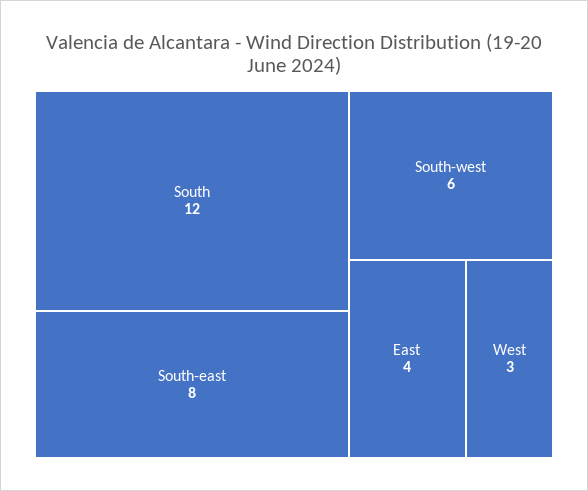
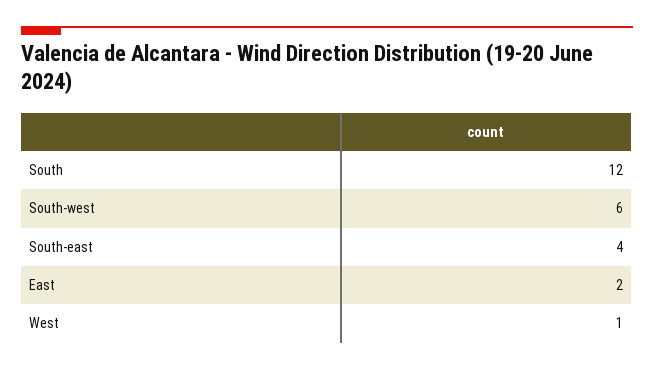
South-east: 8 -> 4
East: 4 -> 2
West: 3 -> 1

